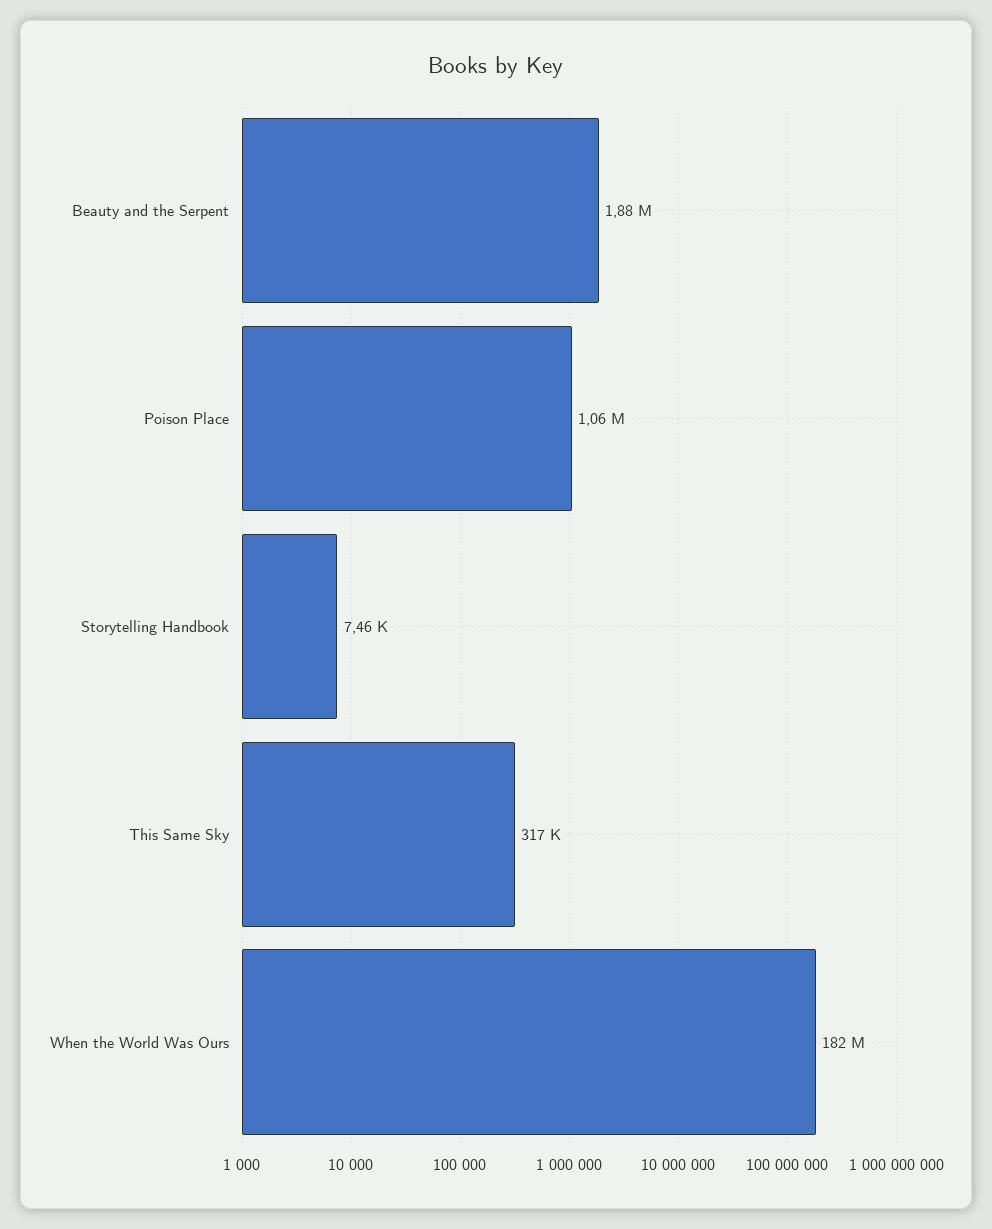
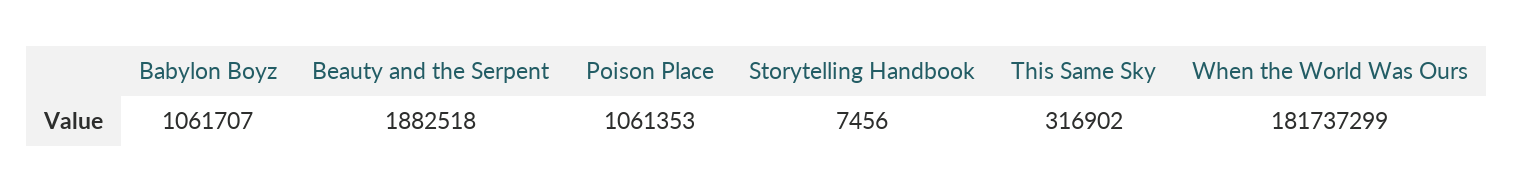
Babylon Boyz: none -> 1061707

